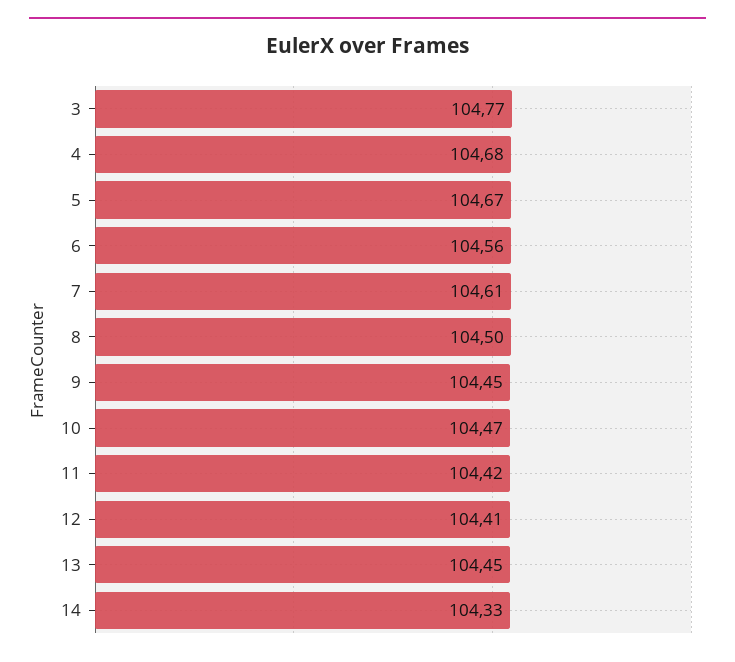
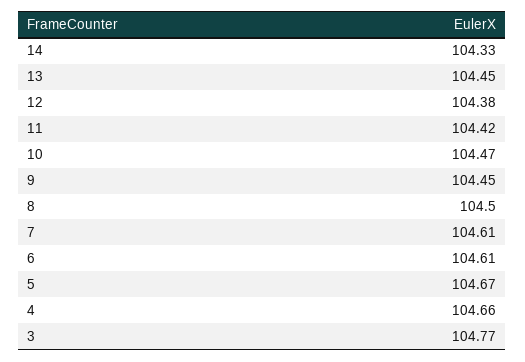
4: 104.68 -> 104.66
6: 104.56 -> 104.61
12: 104.41 -> 104.38

